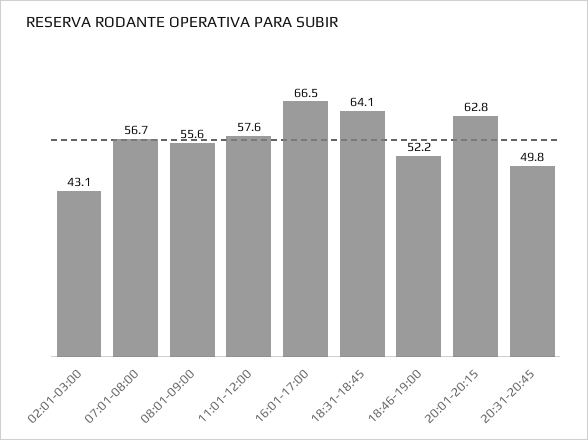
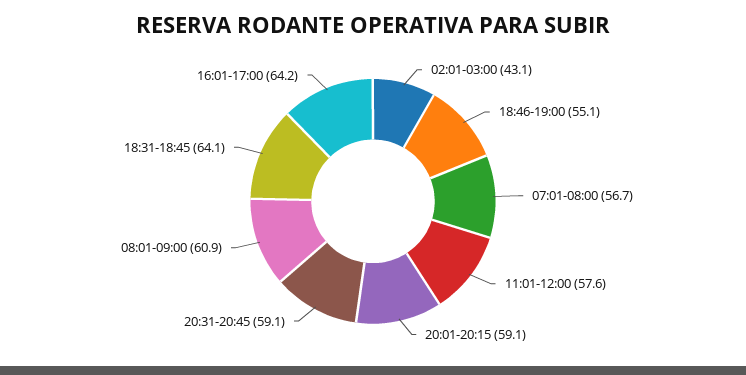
08:01-09:00: 55.6 -> 60.9
16:01-17:00: 66.5 -> 64.2
18:46-19:00: 52.2 -> 55.1
20:01-20:15: 62.8 -> 59.1
20:31-20:45: 49.8 -> 59.1

